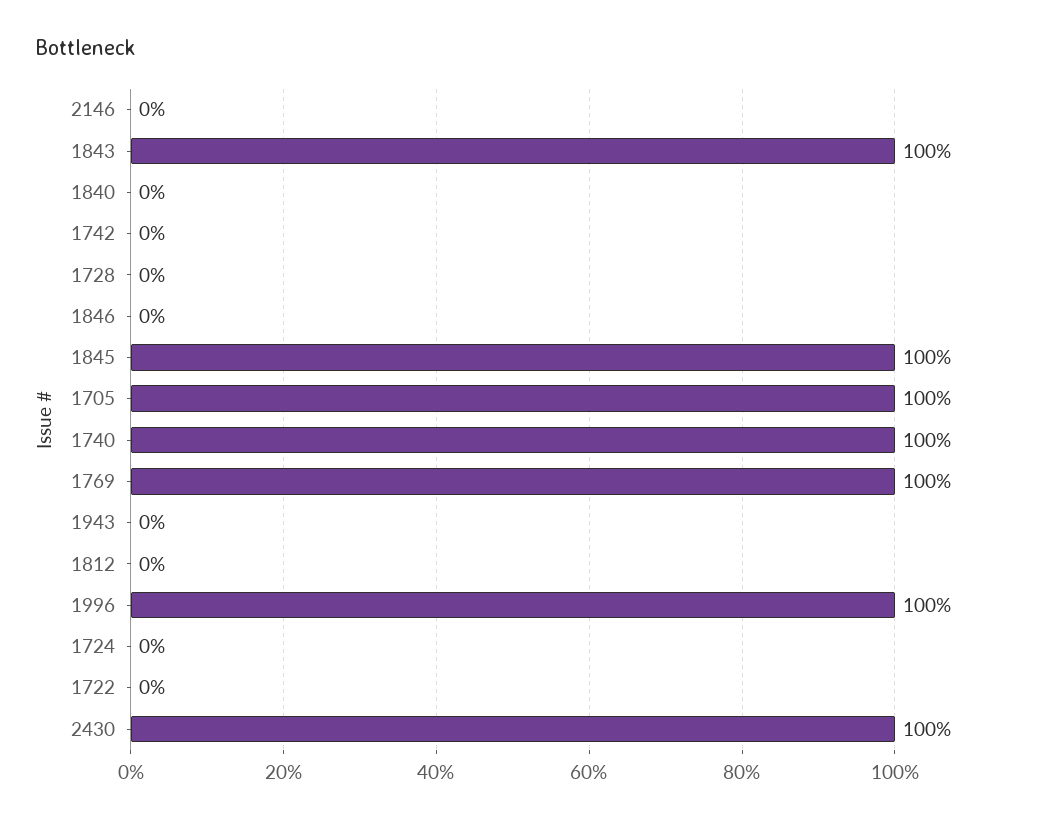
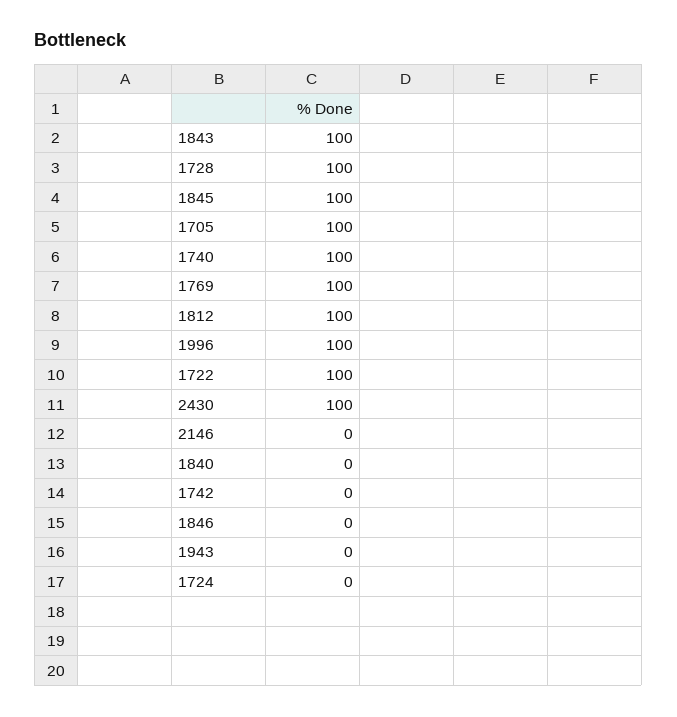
1728: 0 -> 100
1812: 0 -> 100
1722: 0 -> 100

